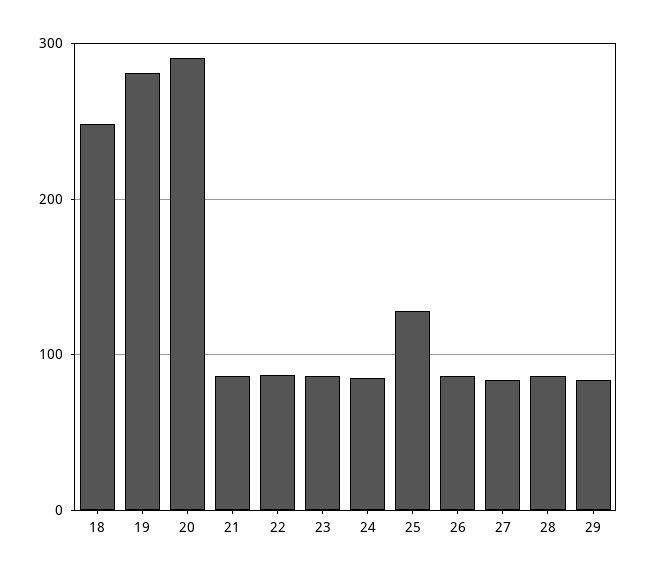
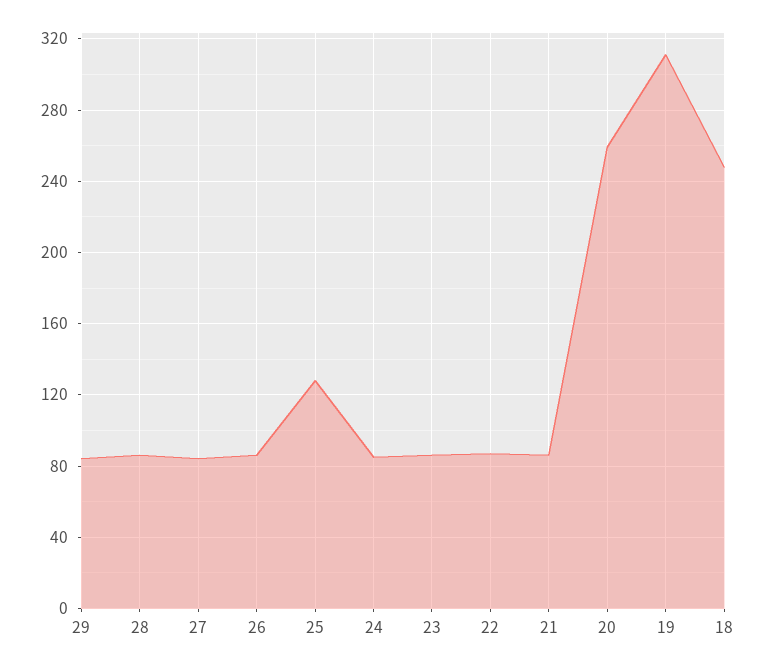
19: 280 -> 310
20: 290 -> 260

